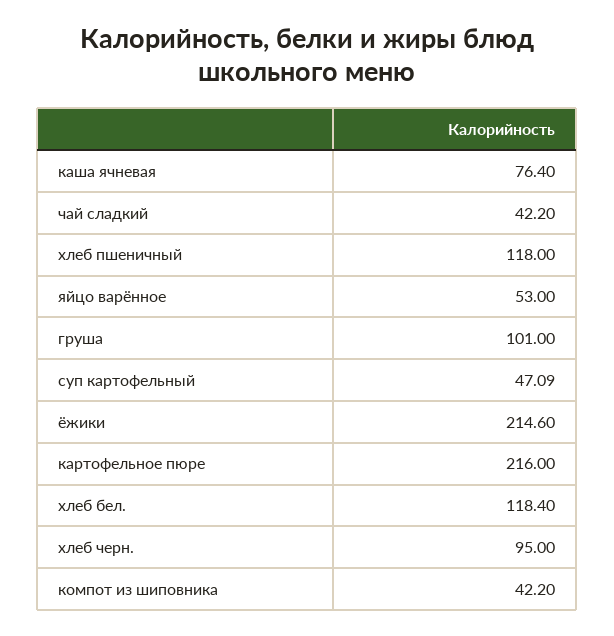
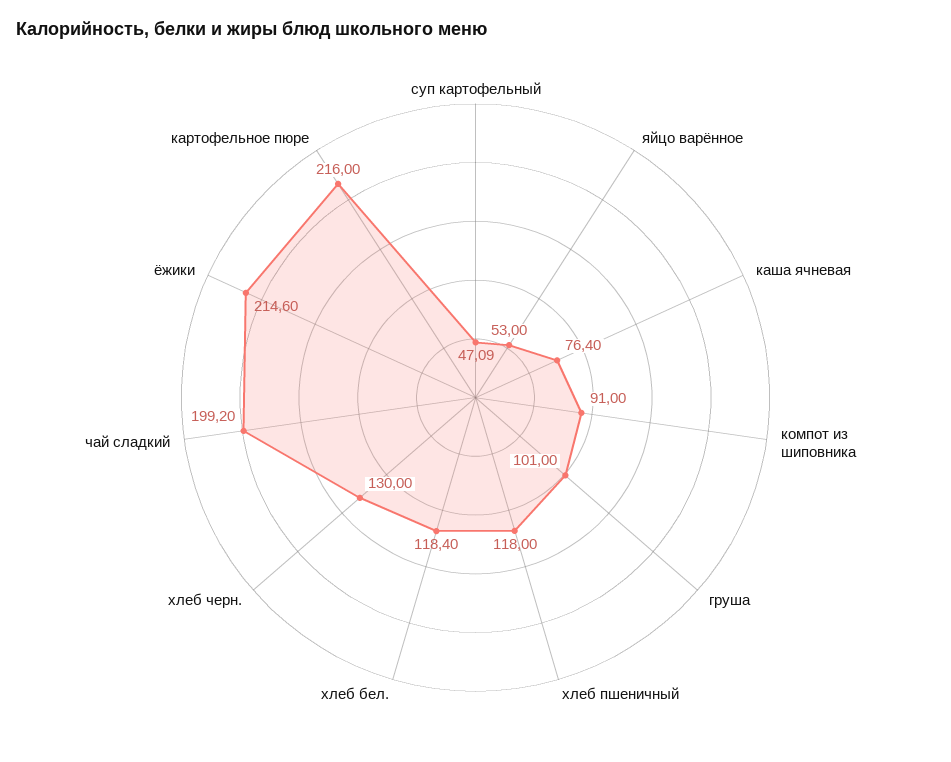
чай сладкий: 42.2 -> 199.2
хлеб черн.: 95 -> 130
компот из шиповника: 42.2 -> 91

